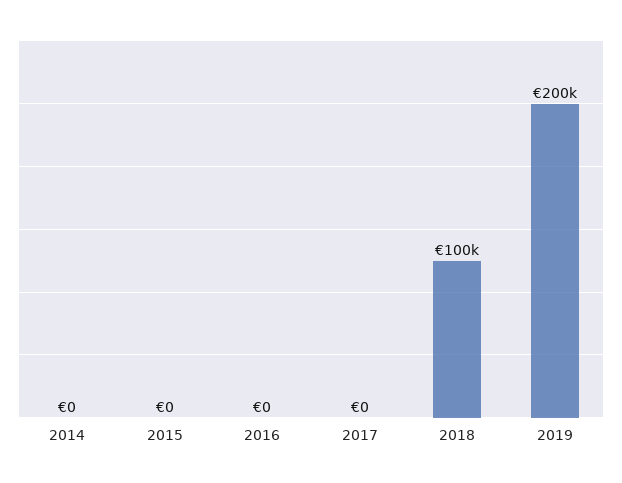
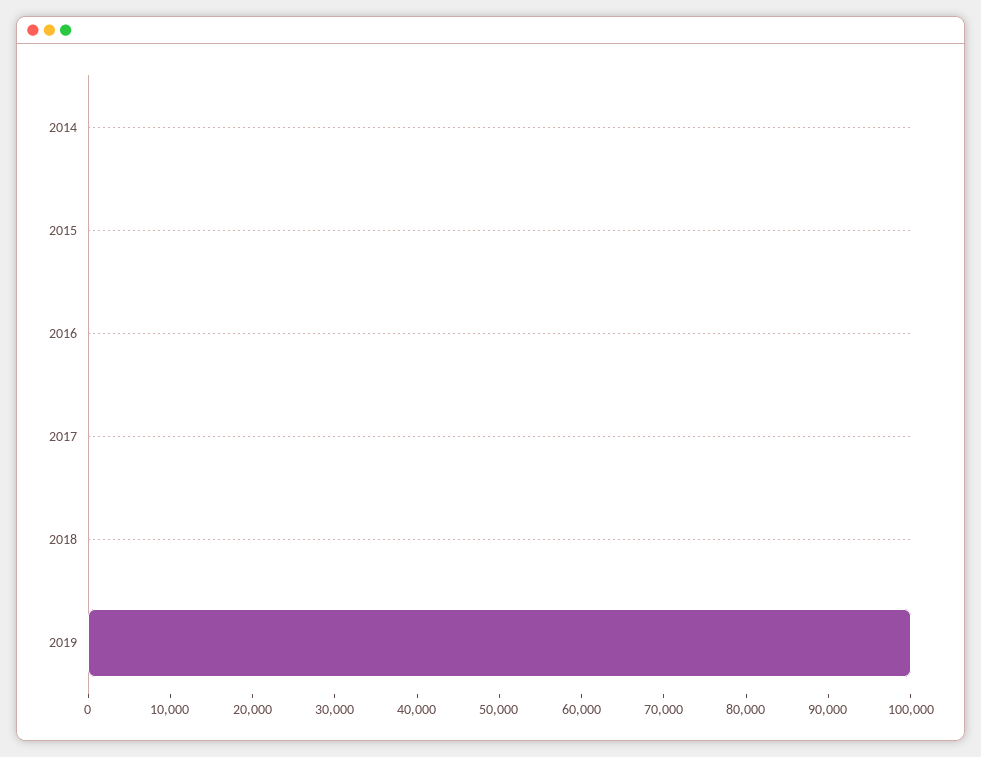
2018: 100000 -> 0
2019: 200000 -> 100000

